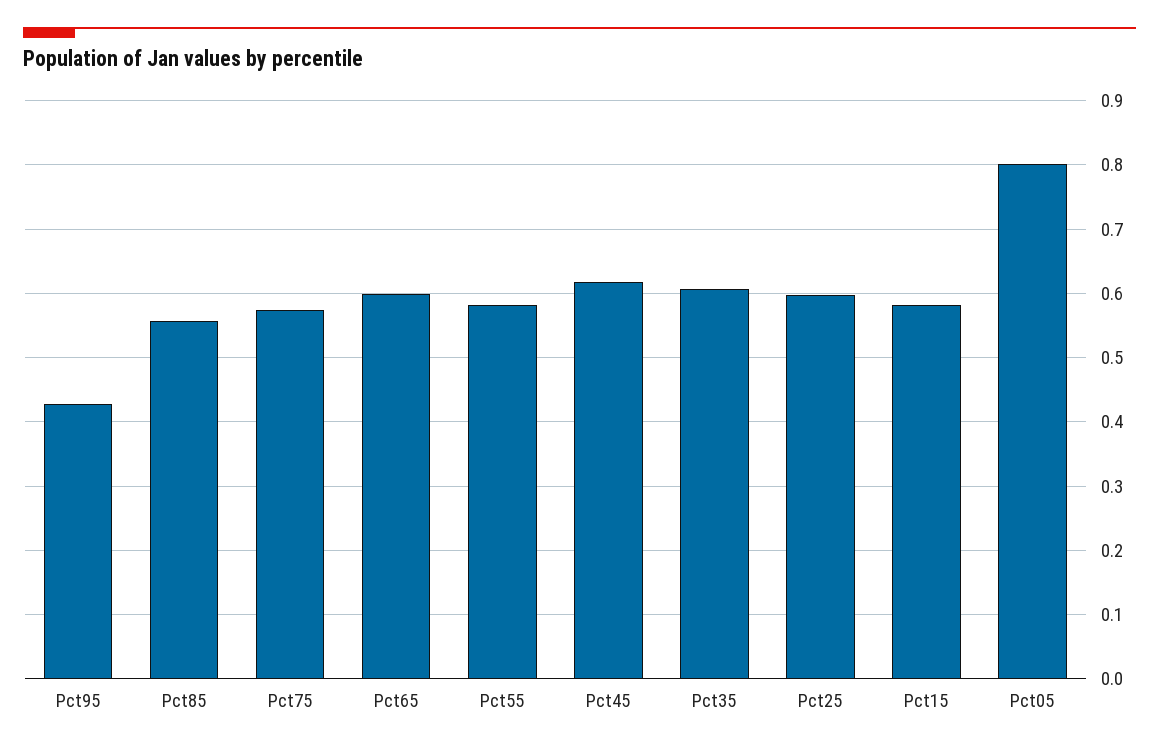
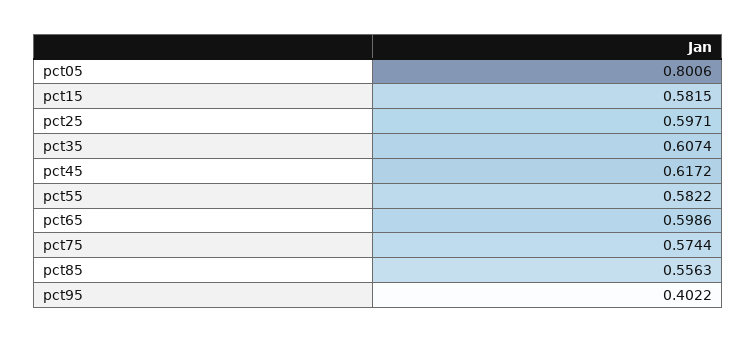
Pct95: 0.43 -> 0.4022

